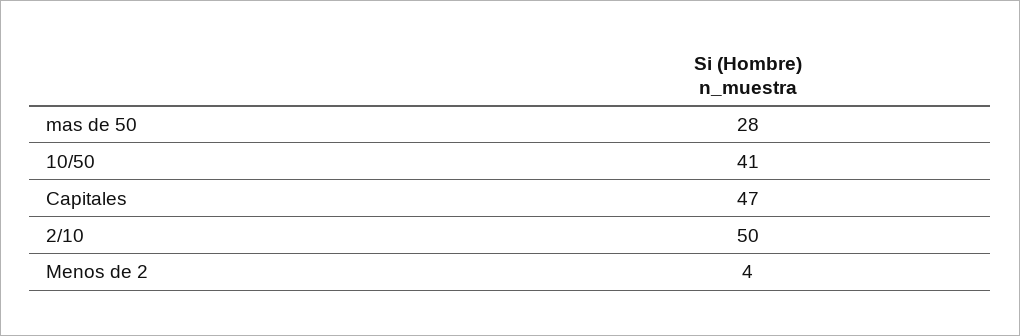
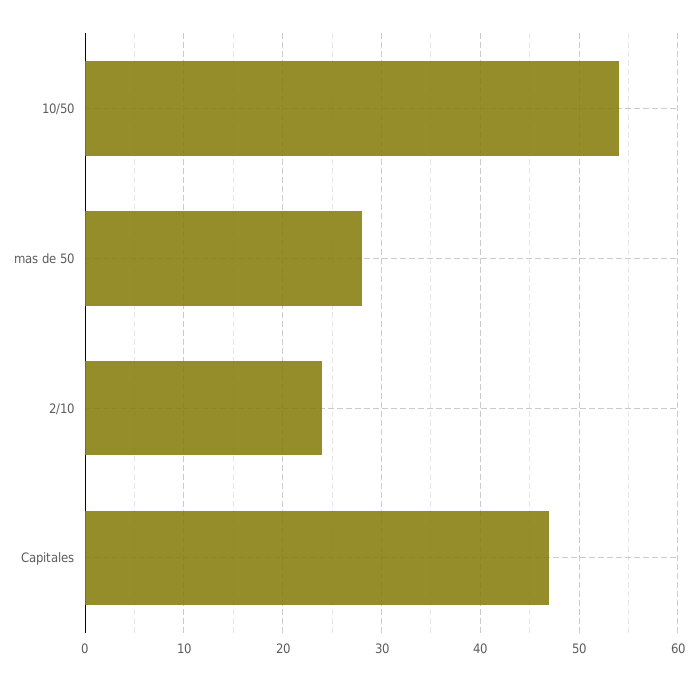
10/50: 41 -> 54
2/10: 50 -> 24
Menos de 2: 4 -> none

